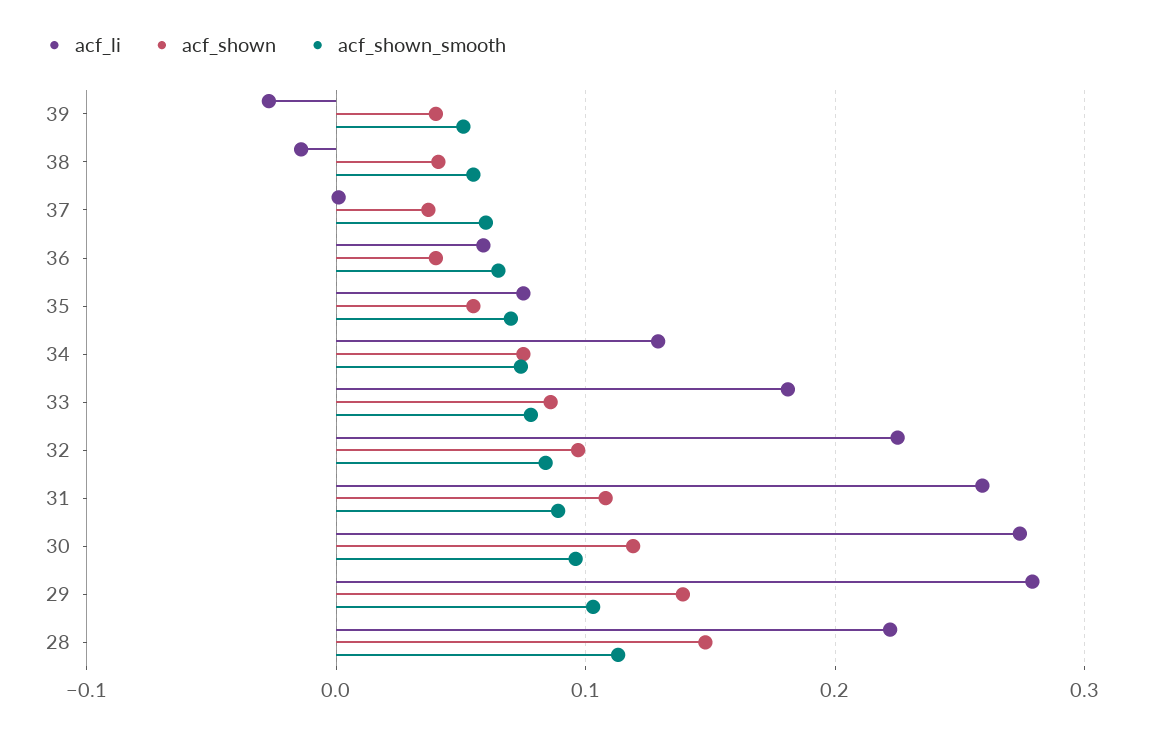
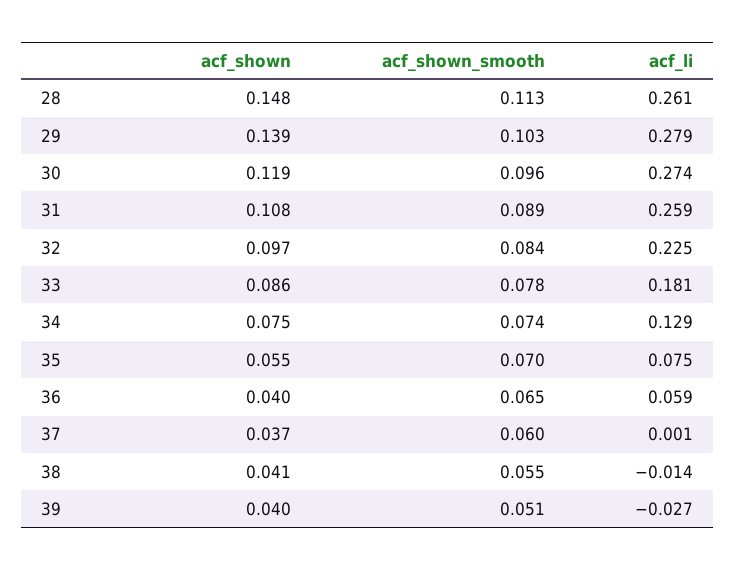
acf_li, 28: 0.22 -> 0.261

